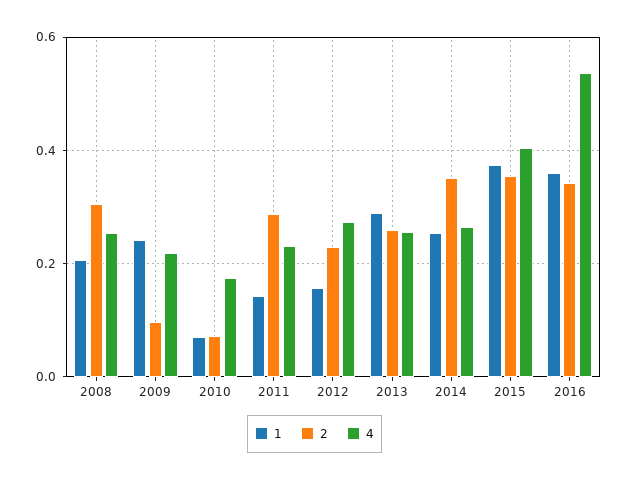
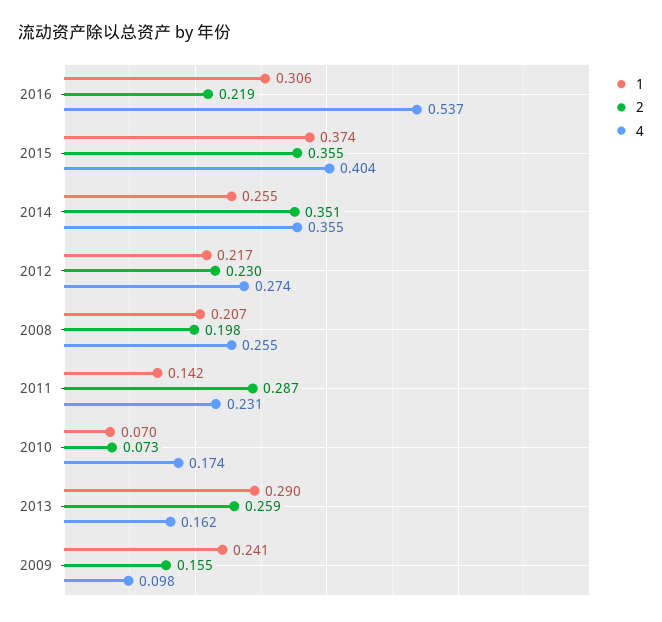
2, 2008: 0.3 -> 0.198
2, 2009: 0.1 -> 0.155
4, 2009: 0.22 -> 0.098
1, 2012: 0.16 -> 0.217
4, 2013: 0.26 -> 0.162
4, 2014: 0.26 -> 0.355
1, 2016: 0.36 -> 0.306
2, 2016: 0.34 -> 0.219

